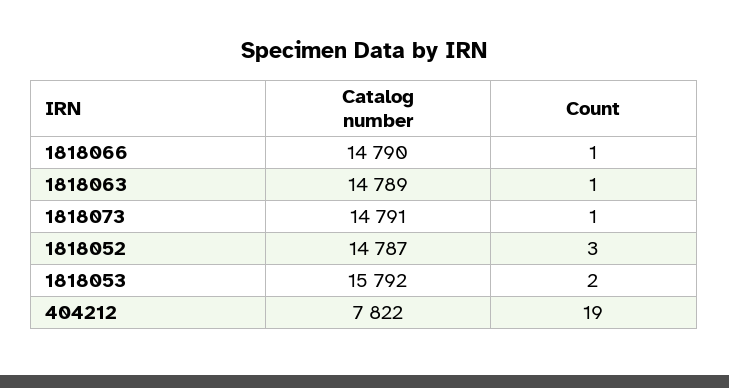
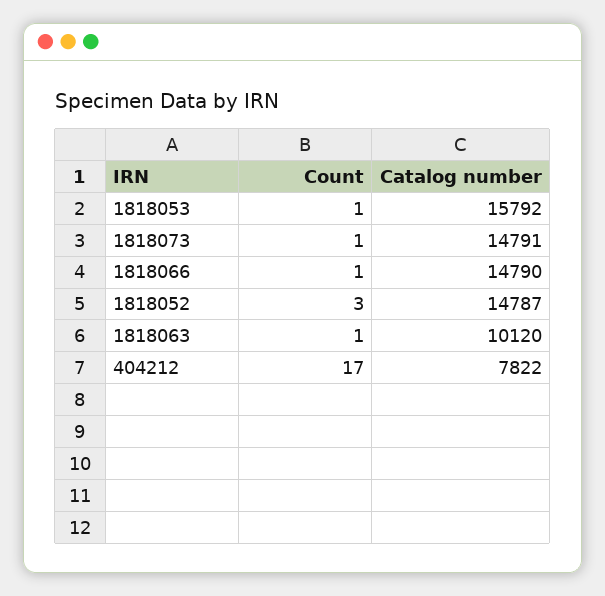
Catalog number, 1818063: 14789 -> 10120
Count, 1818053: 2 -> 1
Count, 404212: 19 -> 17

